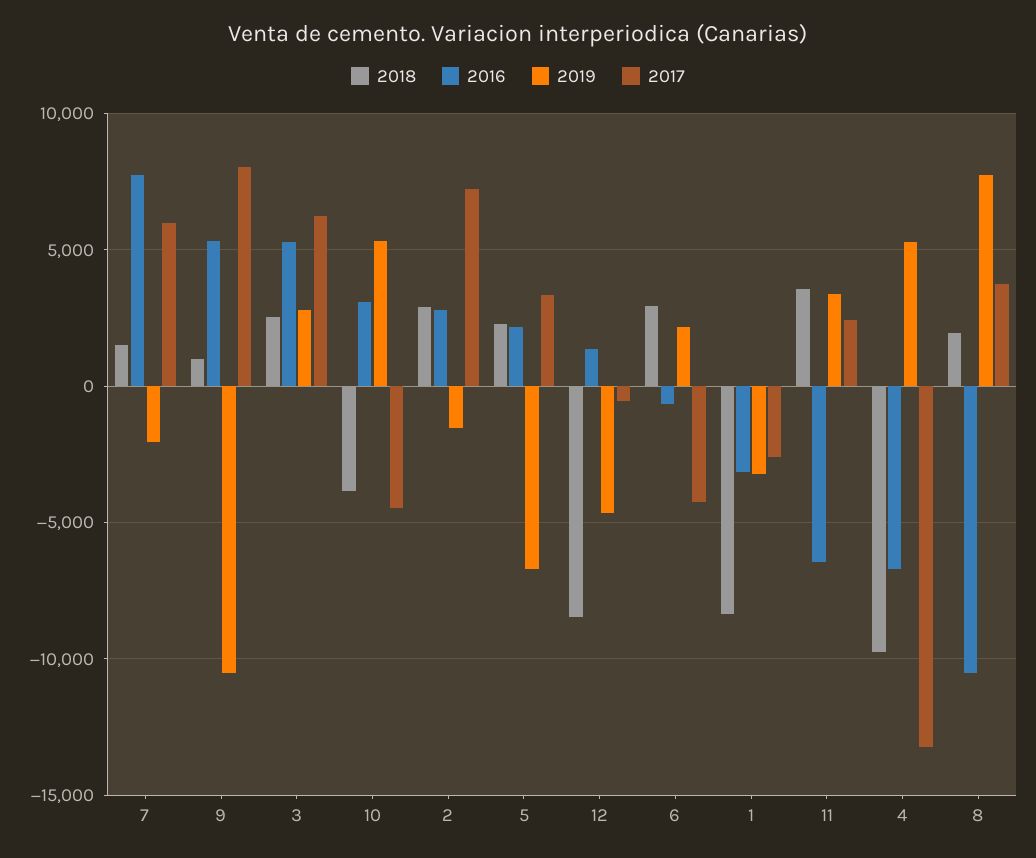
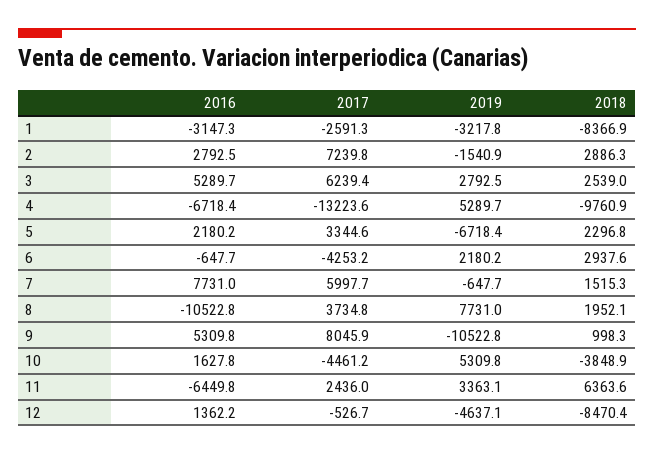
2019, 7: -2000 -> -647.7
2016, 10: 3000 -> 1627.8
2018, 11: 3500 -> 6363.6

